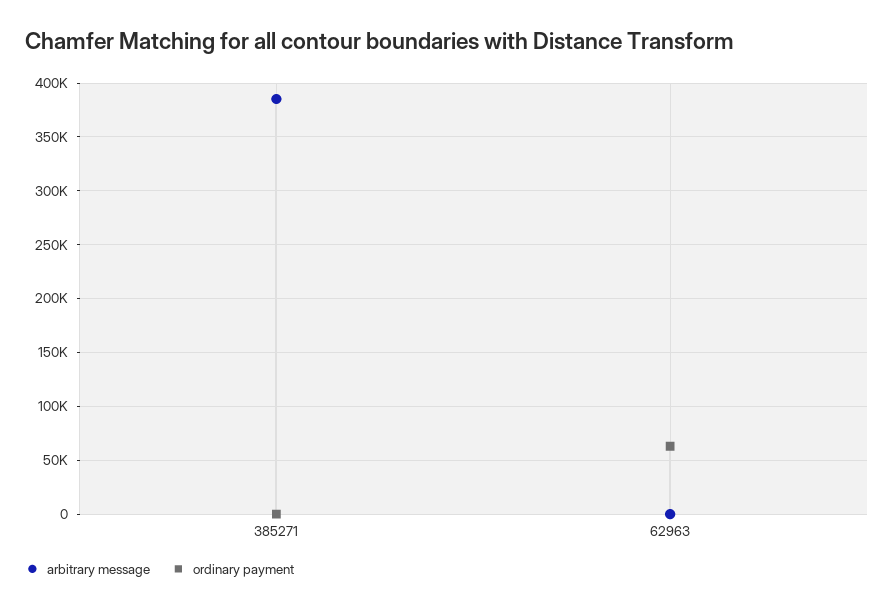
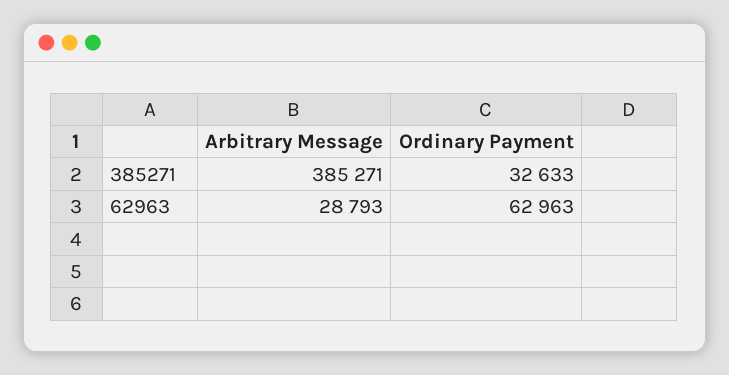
ordinary payment, 385271: 0 -> 32633
arbitrary message, 62963: 0 -> 28793

